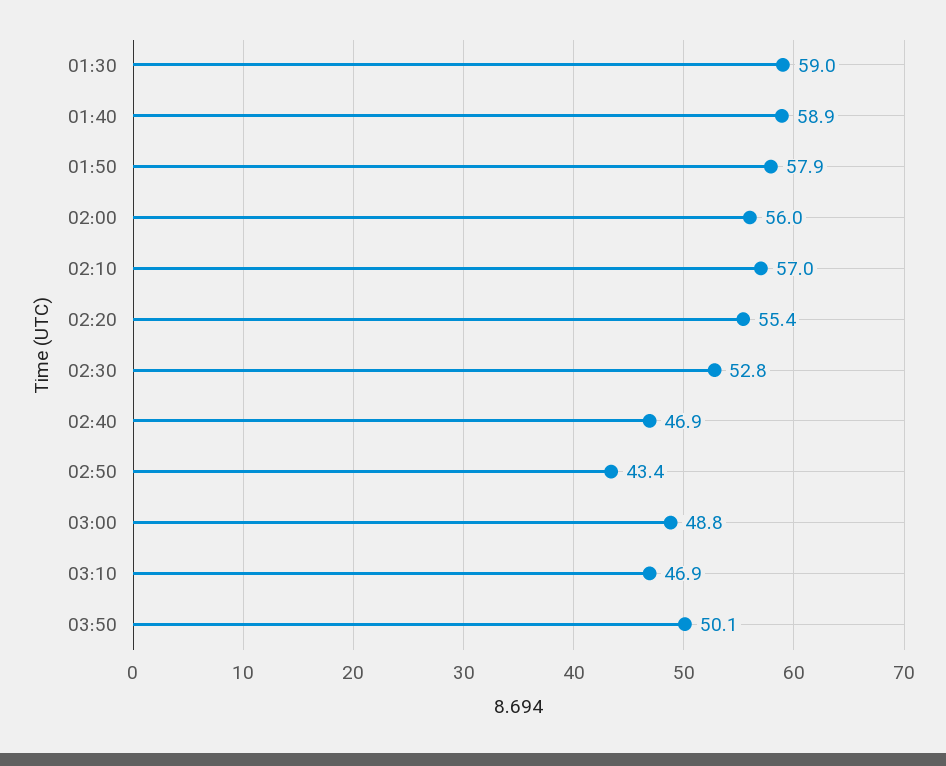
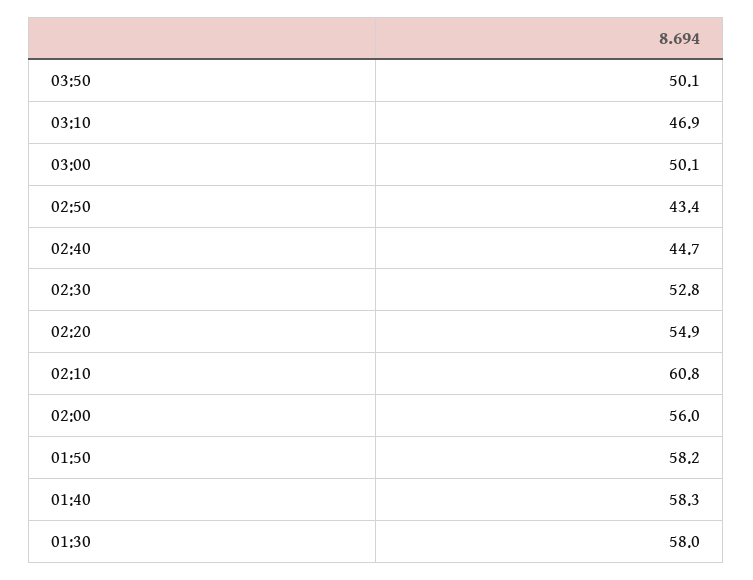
01:30: 59 -> 58
01:40: 58.9 -> 58.3
01:50: 57.9 -> 58.2
02:10: 57 -> 60.8
02:20: 55.4 -> 54.9
02:40: 46.9 -> 44.7
03:00: 48.8 -> 50.1

